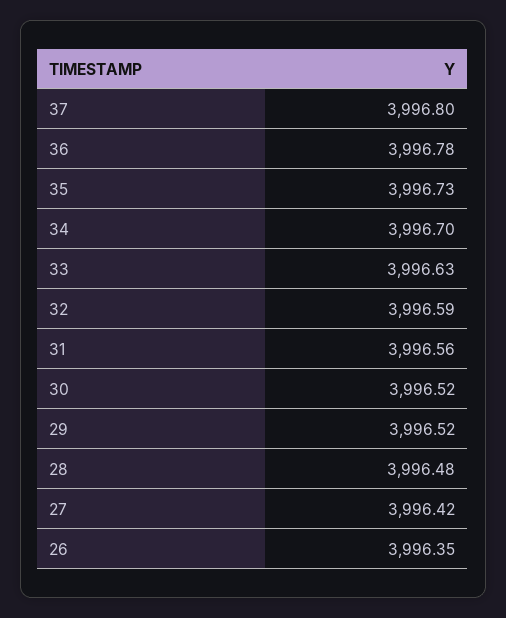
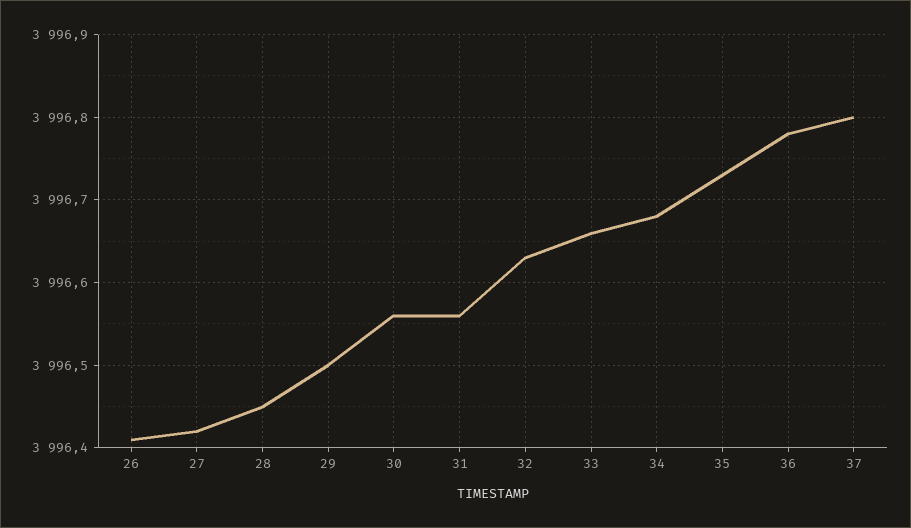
34: 3996.7 -> 3996.68
33: 3996.63 -> 3996.66
32: 3996.59 -> 3996.63
30: 3996.52 -> 3996.56
29: 3996.52 -> 3996.5
28: 3996.48 -> 3996.45
26: 3996.35 -> 3996.41

